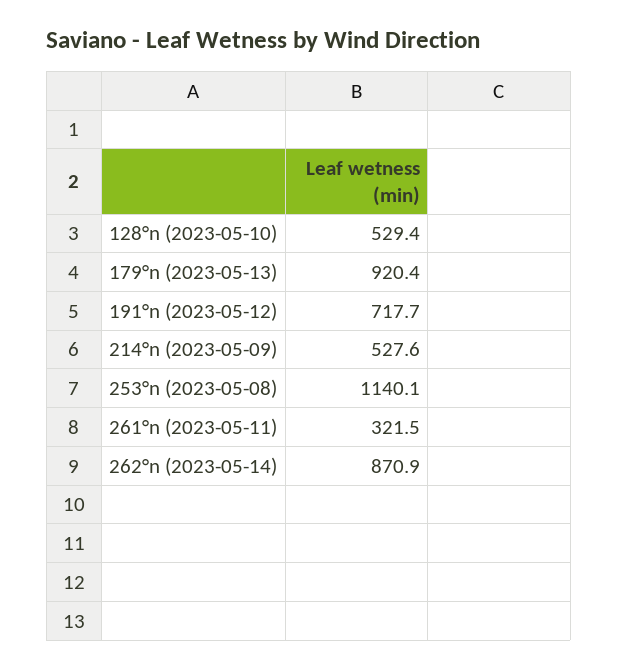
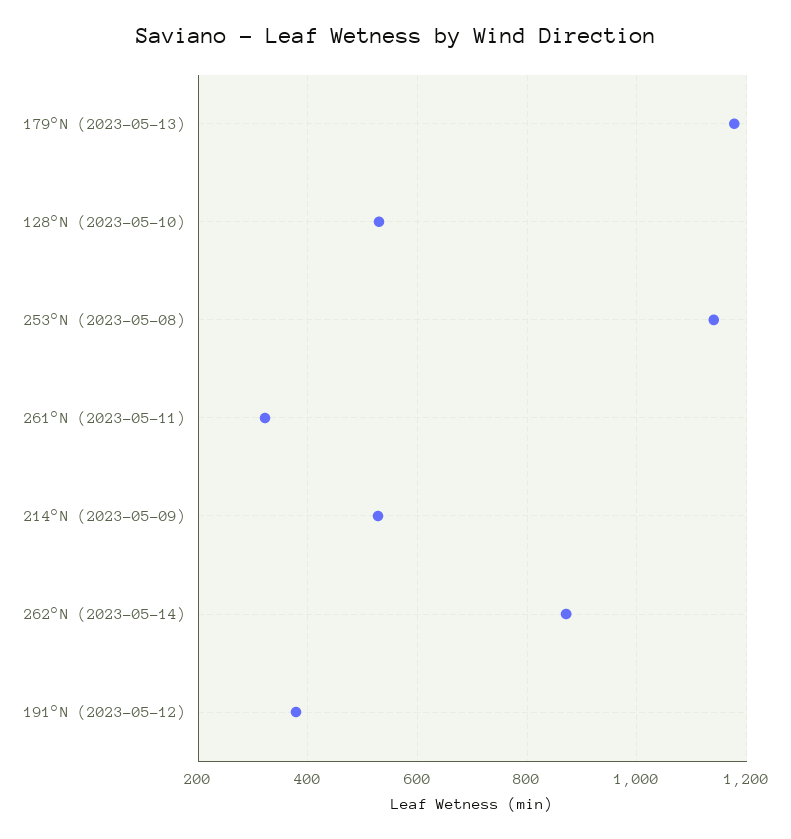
179°n (2023-05-13): 920.4 -> 1180
191°n (2023-05-12): 717.7 -> 380

